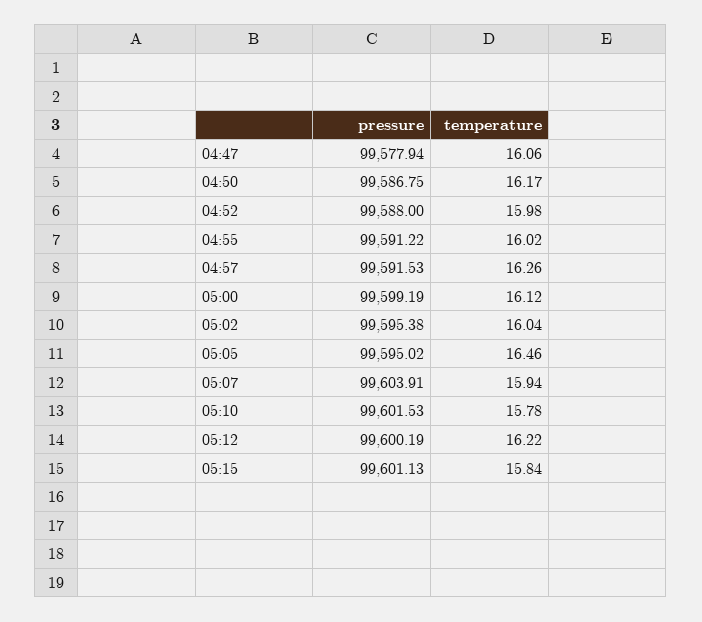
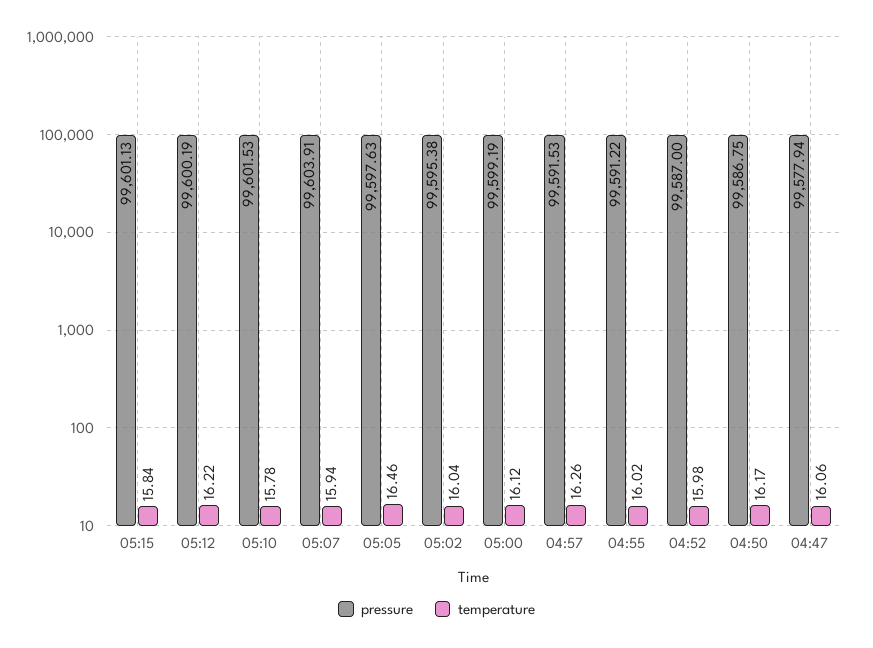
pressure, 04:52: 99588 -> 99587
pressure, 05:05: 99595.02 -> 99597.63

